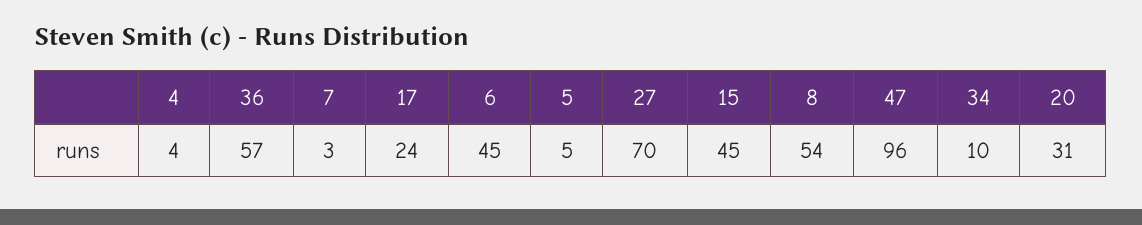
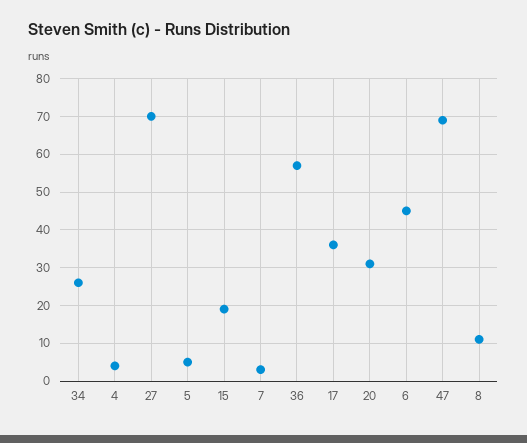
17: 24 -> 35
15: 45 -> 20
8: 54 -> 10
47: 96 -> 70
34: 10 -> 25

